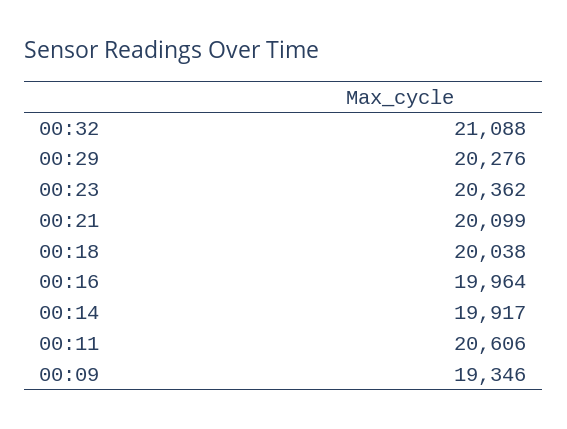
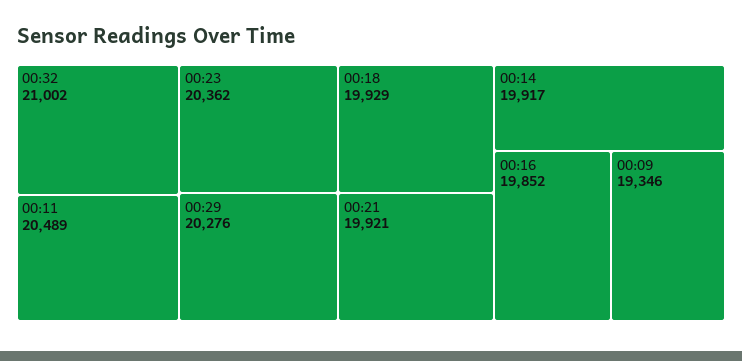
00:32: 21088 -> 21002
00:21: 20099 -> 19921
00:18: 20038 -> 19929
00:16: 19964 -> 19852
00:11: 20606 -> 20489

